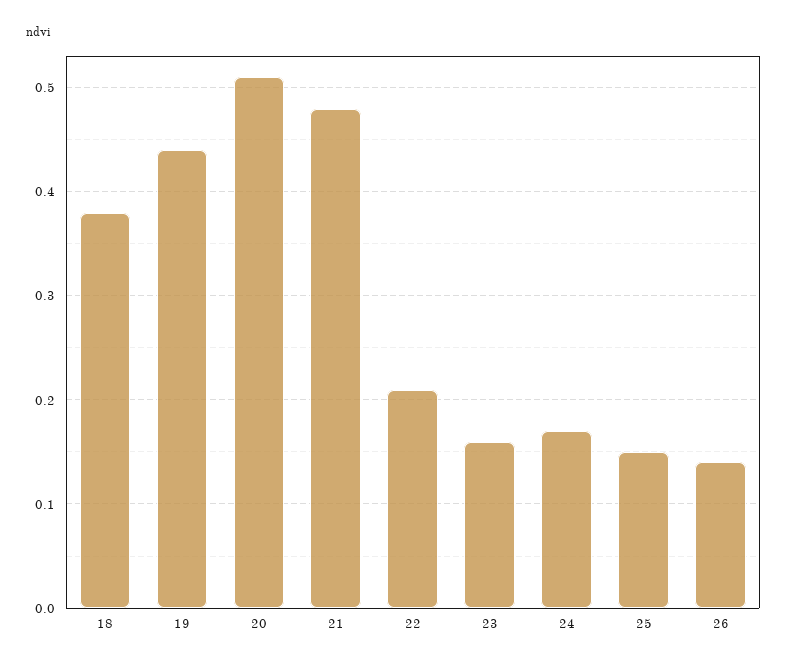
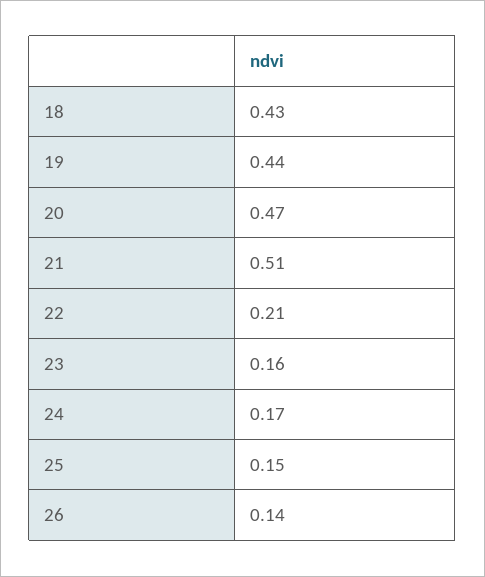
18: 0.38 -> 0.43
20: 0.51 -> 0.47
21: 0.48 -> 0.51

